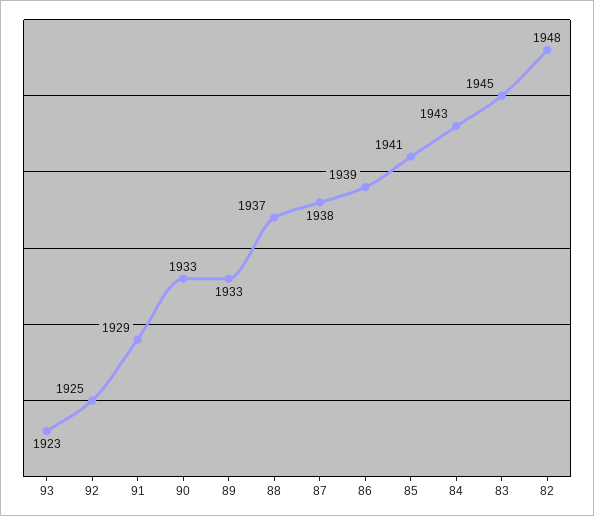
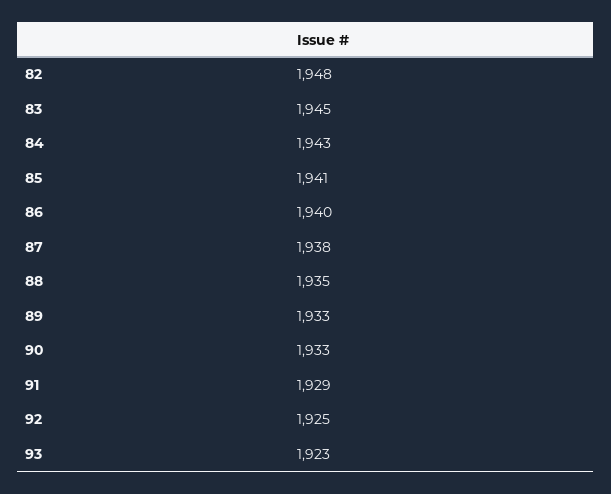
88: 1937 -> 1935
86: 1939 -> 1940

